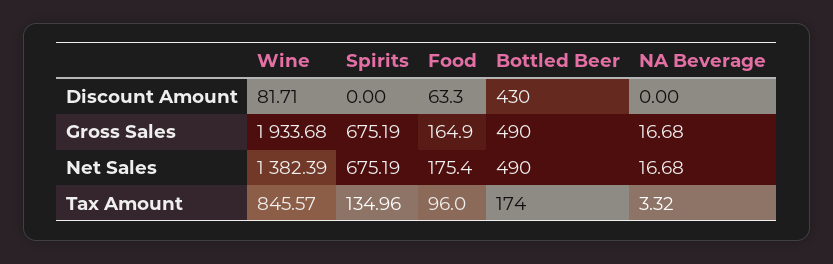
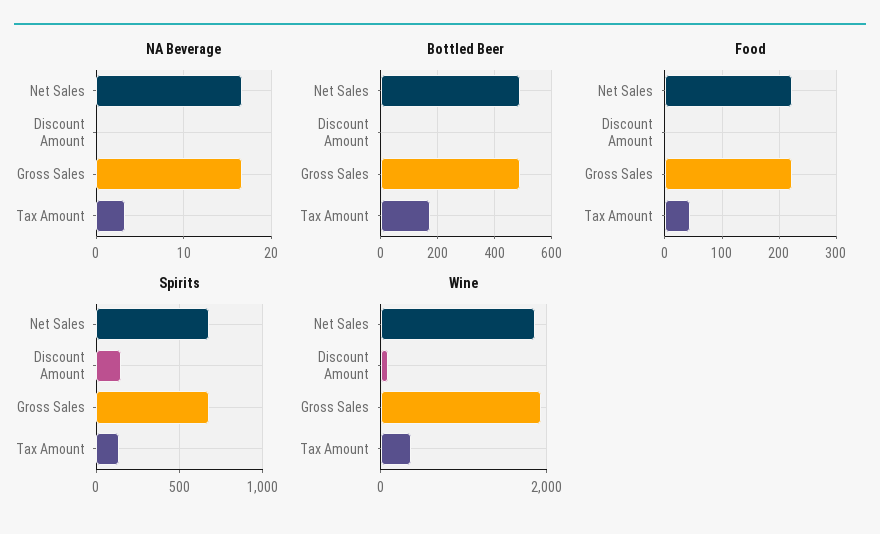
Spirits, Discount Amount: 0 -> 150
Food, Discount Amount: 63.3 -> 0
Bottled Beer, Discount Amount: 430 -> 0
Food, Gross Sales: 164.9 -> 220
Wine, Net Sales: 1382.39 -> 1800
Food, Net Sales: 175.4 -> 220
Wine, Tax Amount: 845.57 -> 400
Food, Tax Amount: 96 -> 40

